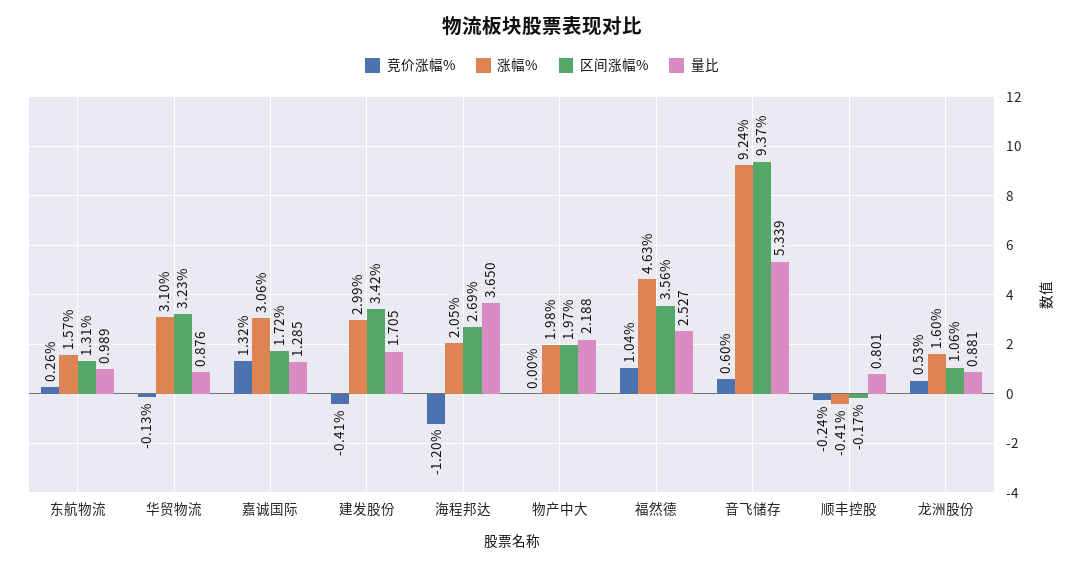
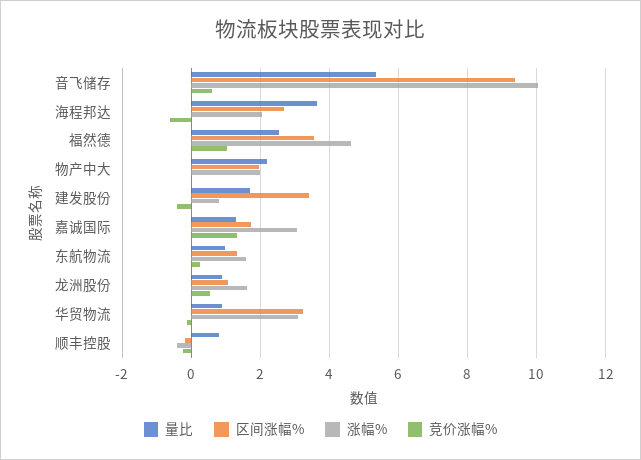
涨幅%, 建发股份: 2.99 -> 0.8
竞价涨幅%, 海程邦达: -1.2 -> -0.6
涨幅%, 音飞储存: 9.24 -> 10

